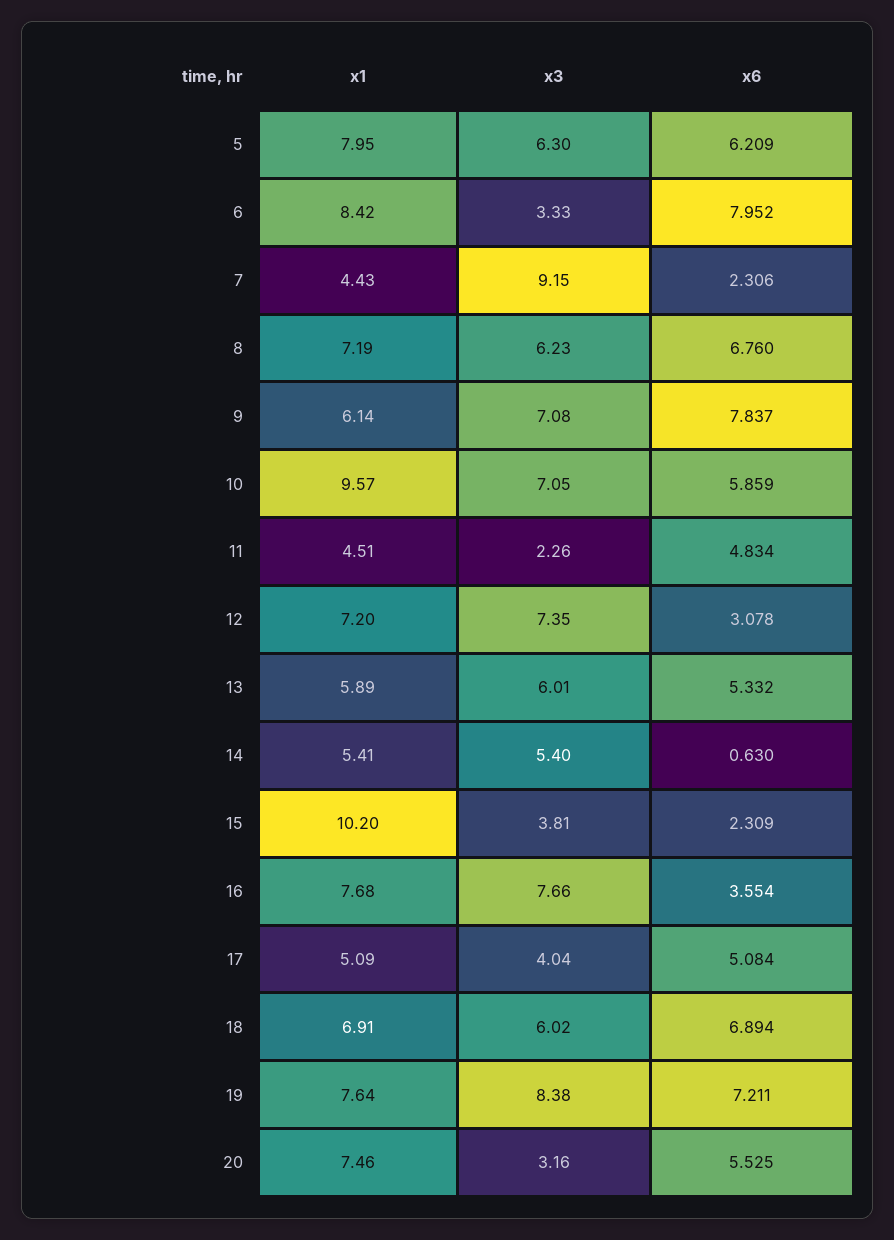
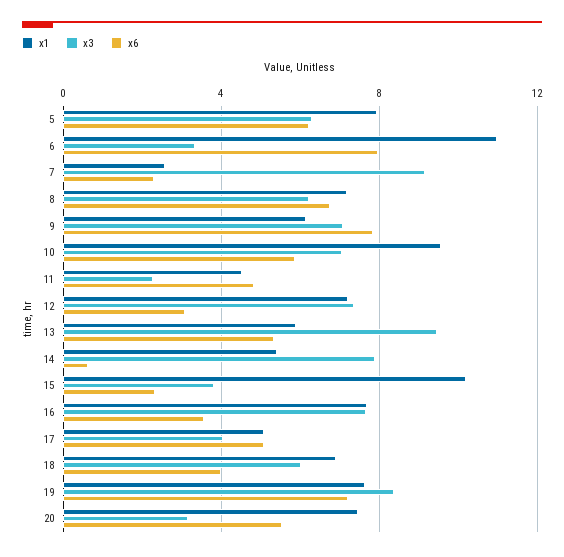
x1, 6: 8.42 -> 11
x1, 7: 4.43 -> 2.5
x3, 13: 6.01 -> 9.5
x3, 14: 5.4 -> 8
x6, 18: 6.894 -> 4

